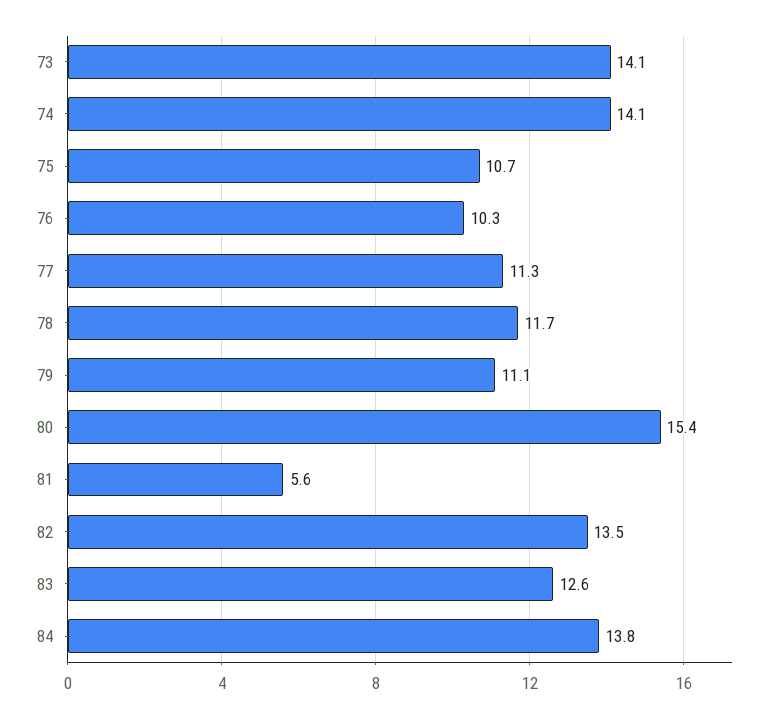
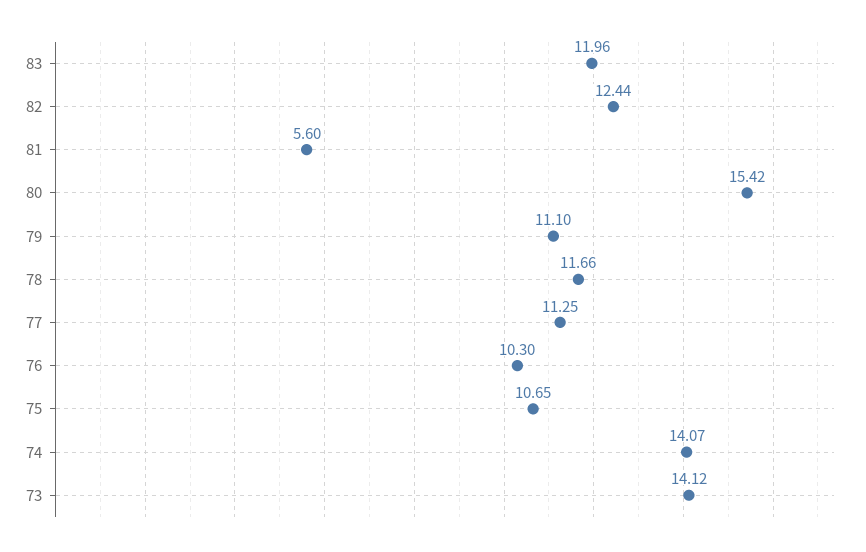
82: 13.5 -> 12.44
83: 12.6 -> 11.96
84: 13.8 -> none

